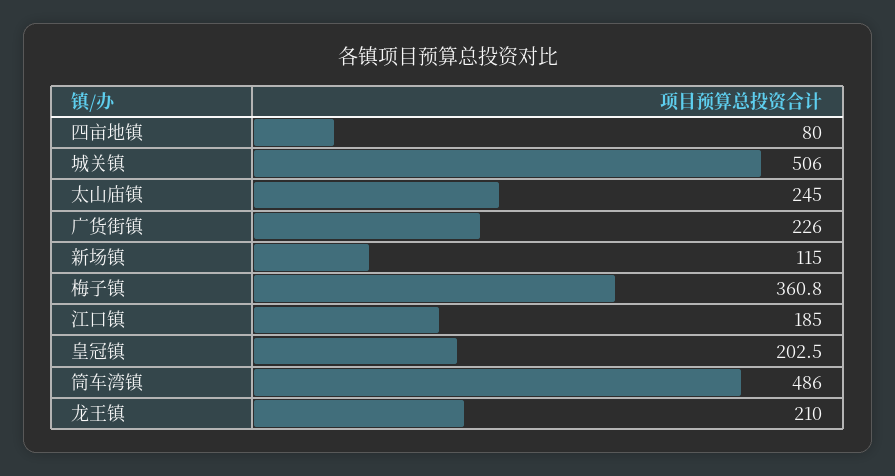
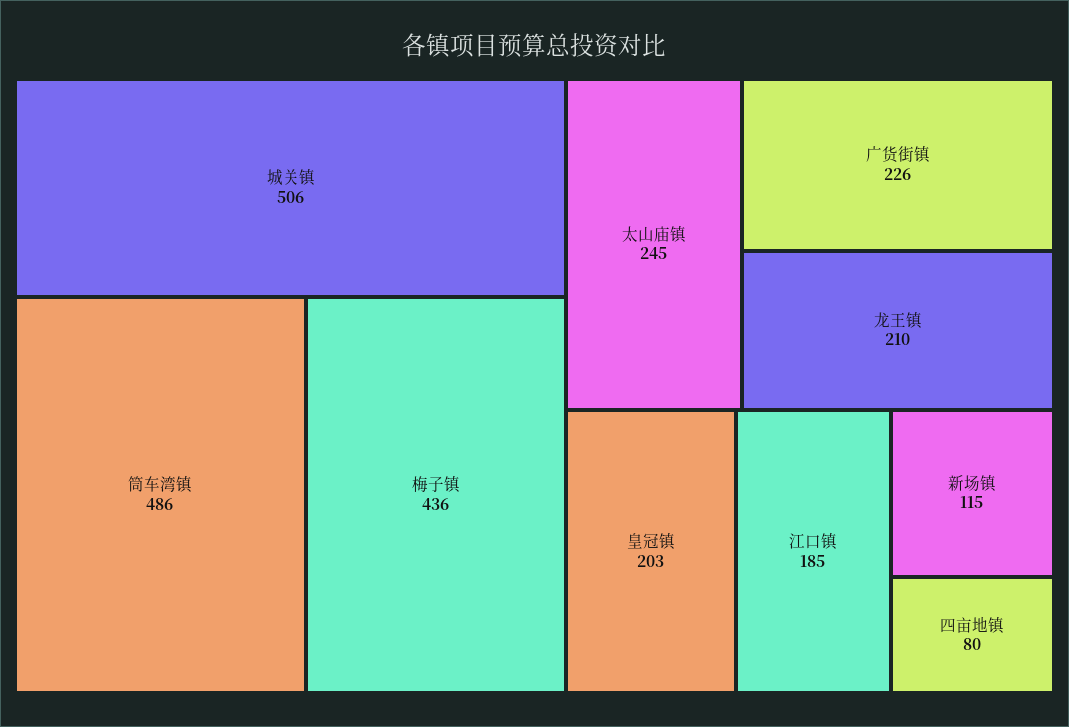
梅子镇: 360.8 -> 436

